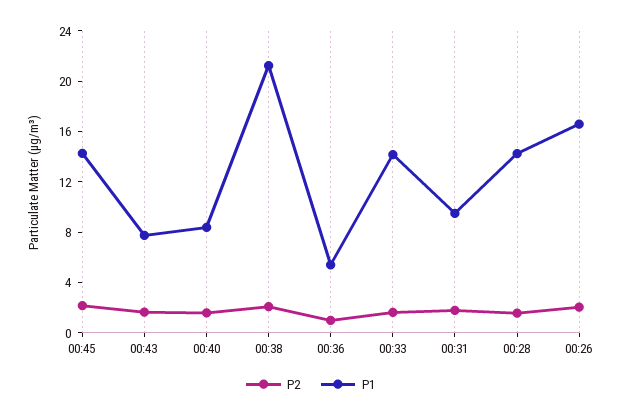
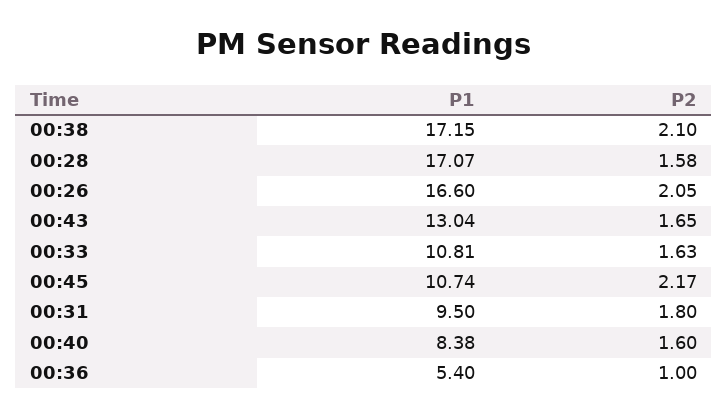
P1, 00:45: 14 -> 10.74
P1, 00:43: 8 -> 13.04
P1, 00:38: 21 -> 17.15
P1, 00:33: 14 -> 10.81
P1, 00:28: 14 -> 17.07

